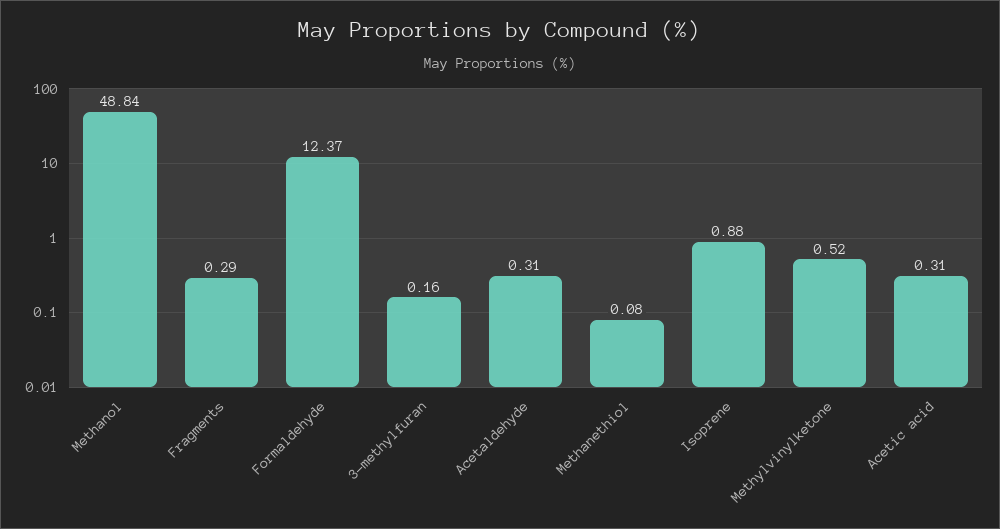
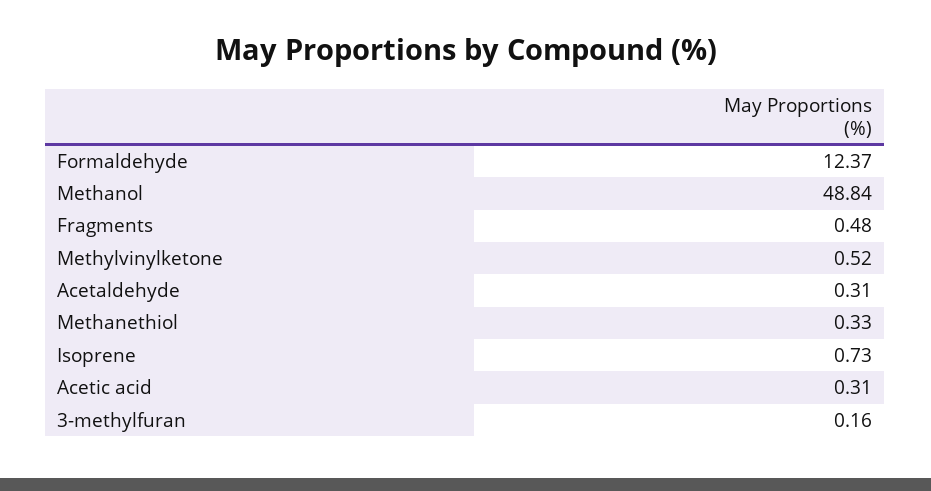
Fragments: 0.29 -> 0.48
Methanethiol: 0.08 -> 0.33
Isoprene: 0.88 -> 0.73

